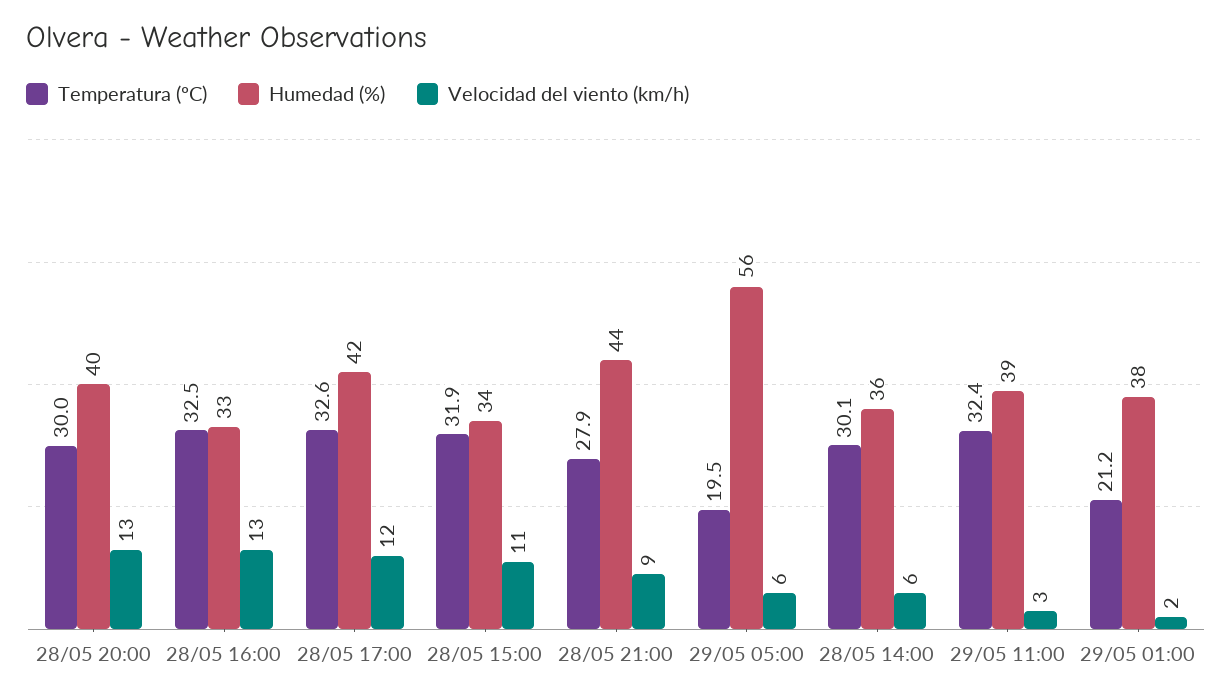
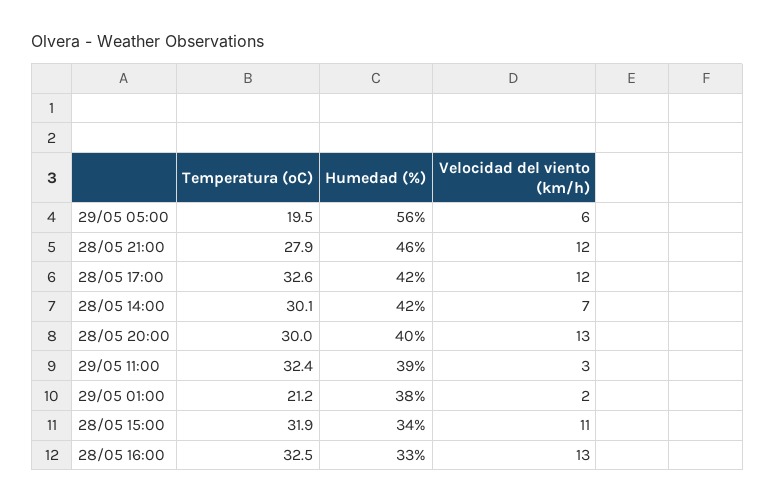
Humedad (%), 28/05 21:00: 44 -> 46
Velocidad del viento (km/h), 28/05 21:00: 9 -> 12
Humedad (%), 28/05 14:00: 36 -> 42
Velocidad del viento (km/h), 28/05 14:00: 6 -> 7

